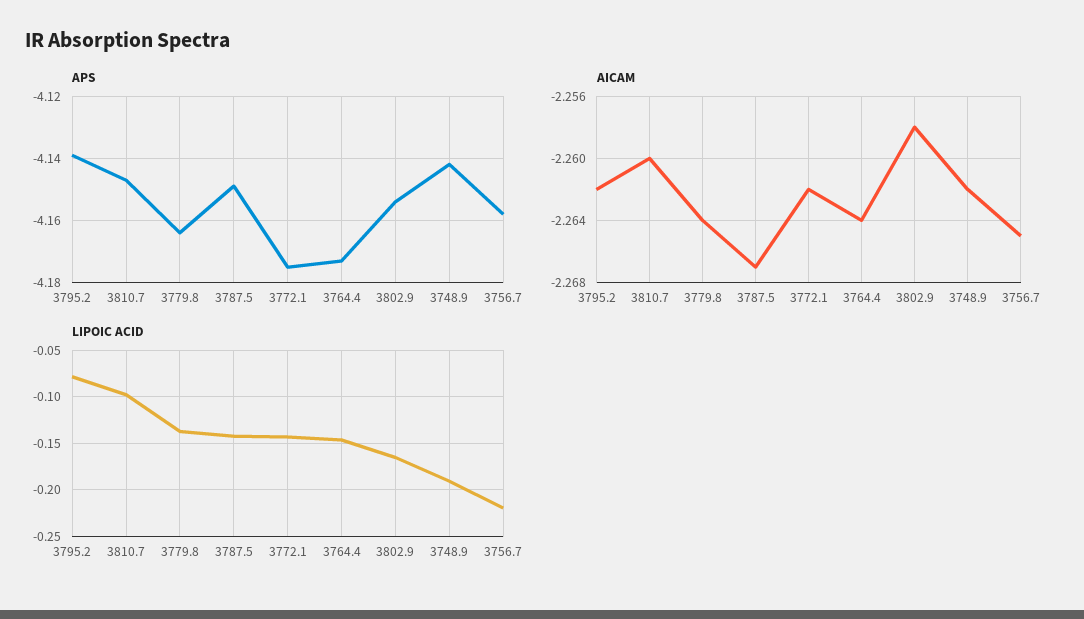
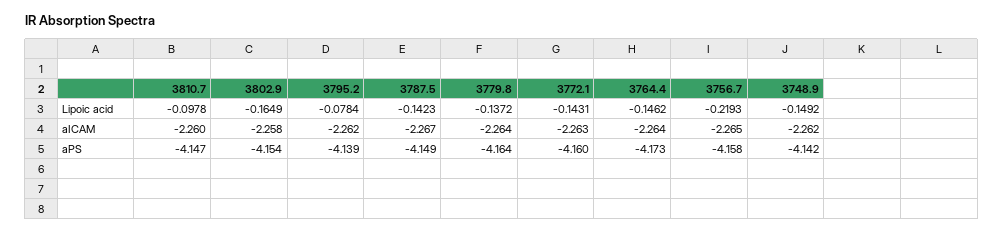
APS, 3772.1: -4.175 -> -4.16
AICAM, 3772.1: -2.262 -> -2.263
LIPOIC ACID, 3748.9: -0.19 -> -0.1492

